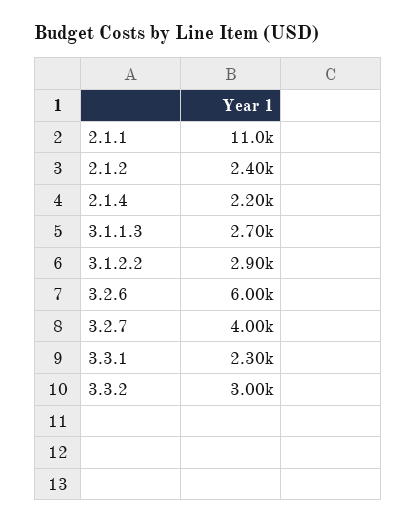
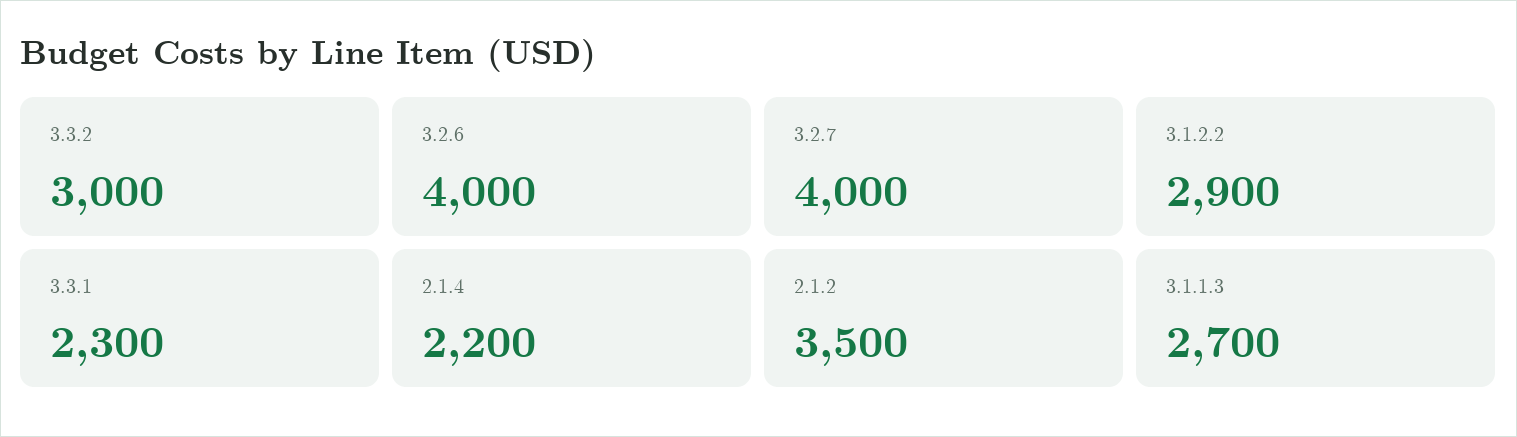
2.1.1: 11000 -> none
2.1.2: 2400 -> 3500
3.2.6: 6000 -> 4000

